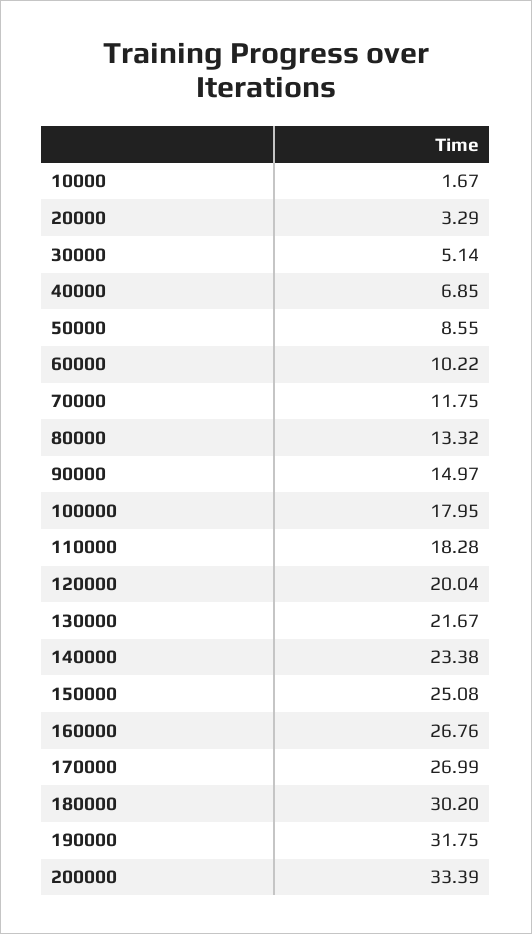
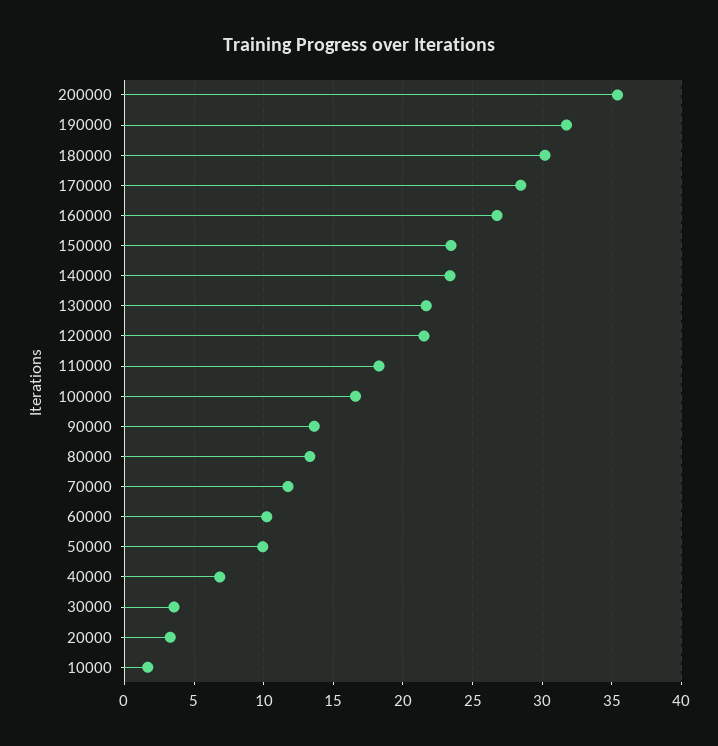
30000: 5.14 -> 3.5
50000: 8.55 -> 10
90000: 14.97 -> 13.5
100000: 17.95 -> 16.5
120000: 20.04 -> 21.5
150000: 25.08 -> 23.5
170000: 26.99 -> 28.5
200000: 33.39 -> 35.5

